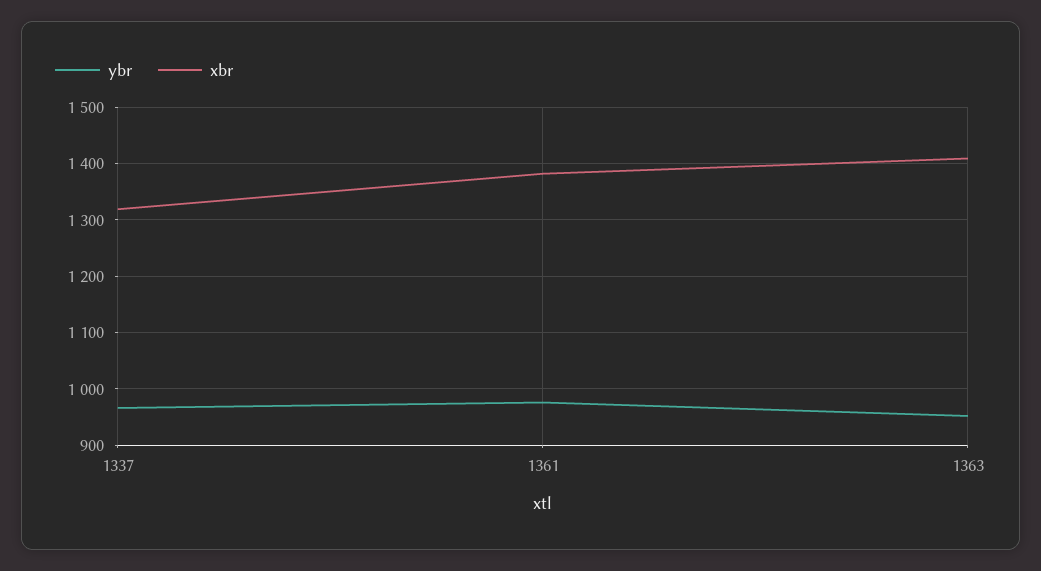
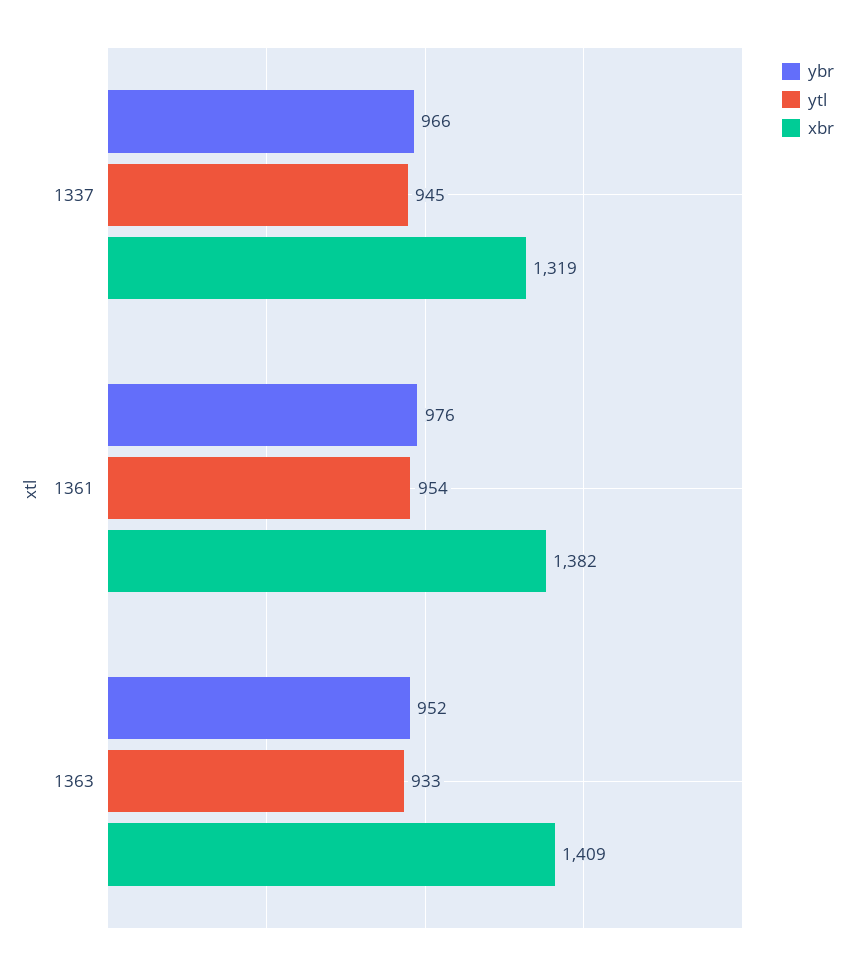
ytl, 1337: none -> 945
ytl, 1361: none -> 954
ytl, 1363: none -> 933

